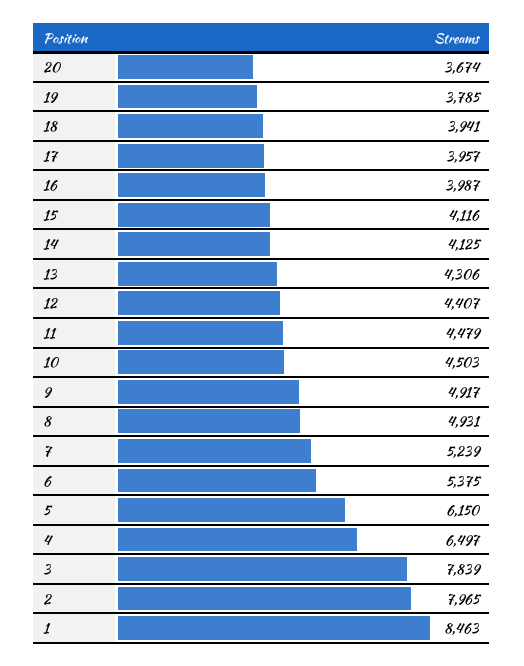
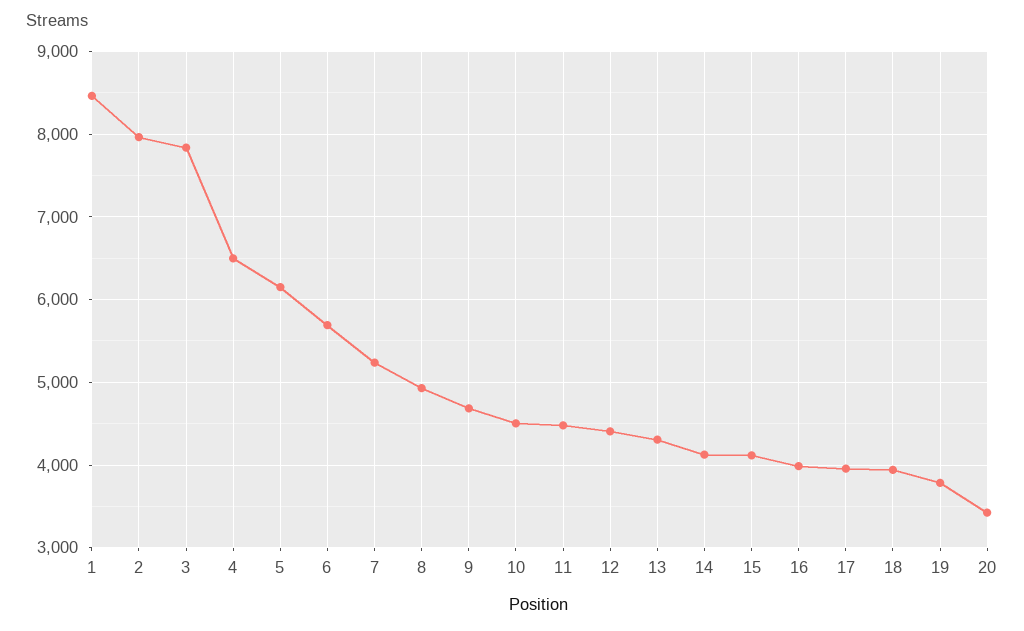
20: 3674 -> 3400
9: 4917 -> 4700
6: 5375 -> 5700

